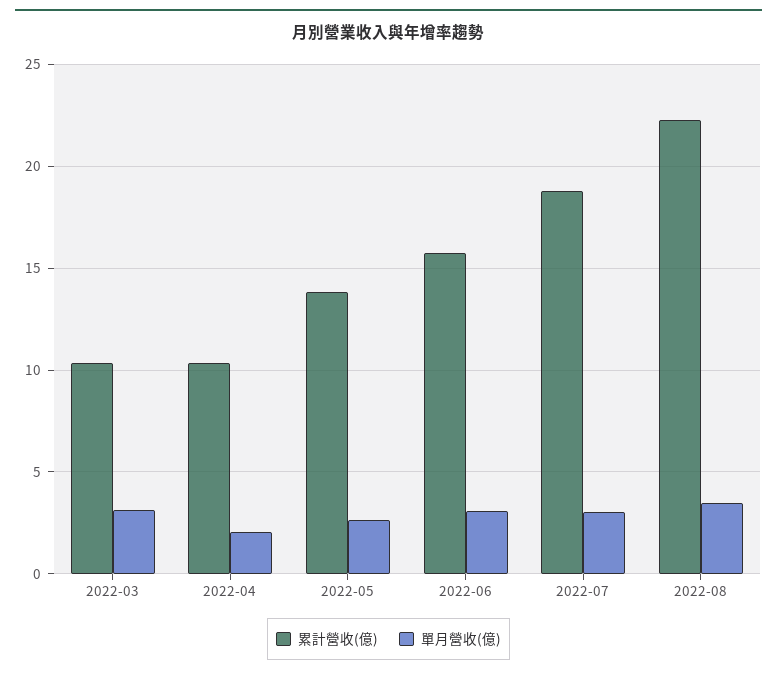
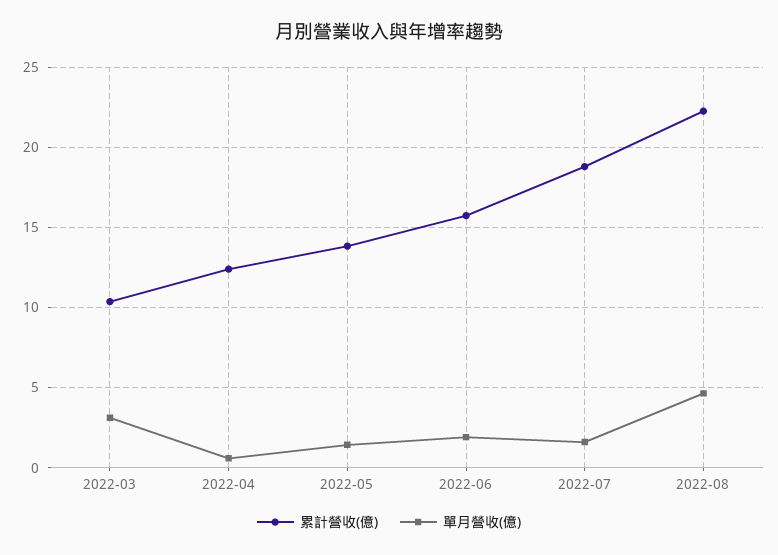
累計營收(億), 2022-04: 10.5 -> 12.5
單月營收(億), 2022-04: 2 -> 0.5
單月營收(億), 2022-05: 2.5 -> 1.5
單月營收(億), 2022-06: 3 -> 2
單月營收(億), 2022-07: 3 -> 1.5
單月營收(億), 2022-08: 3.5 -> 4.5

